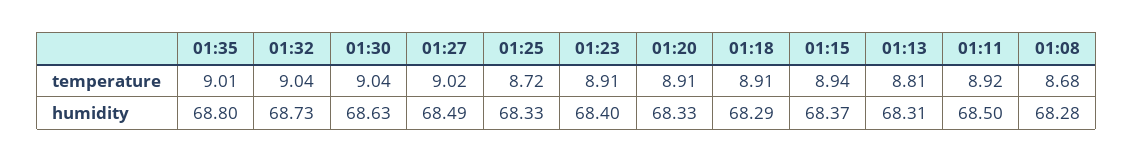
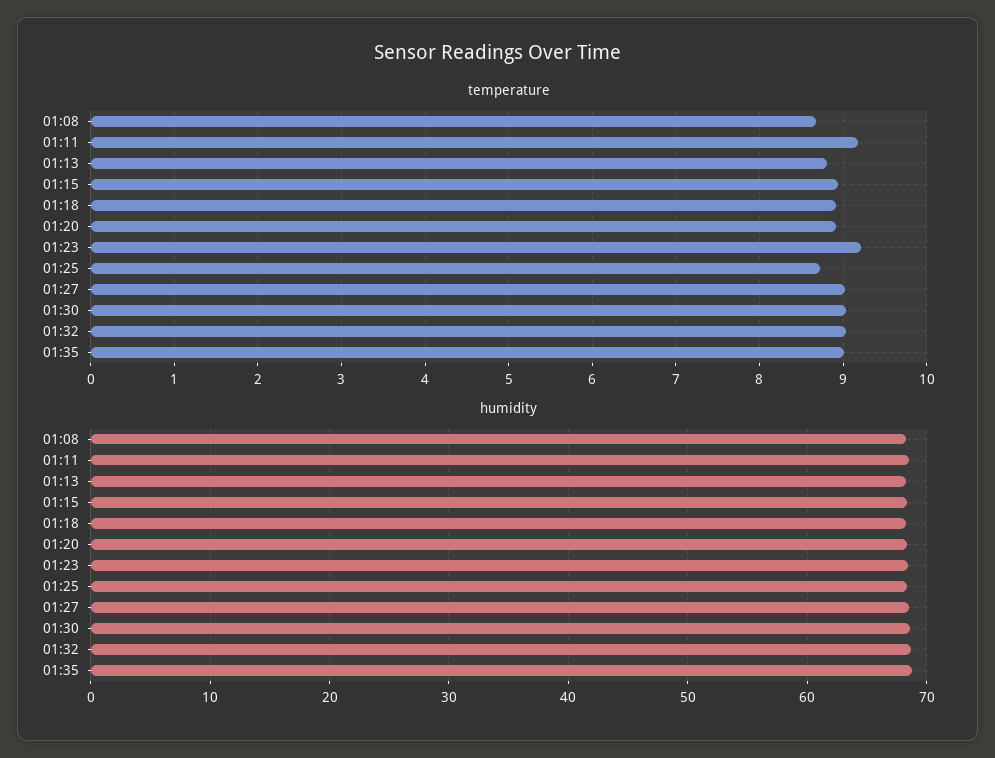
temperature, 01:23: 8.91 -> 9.2
temperature, 01:11: 8.92 -> 9.2

